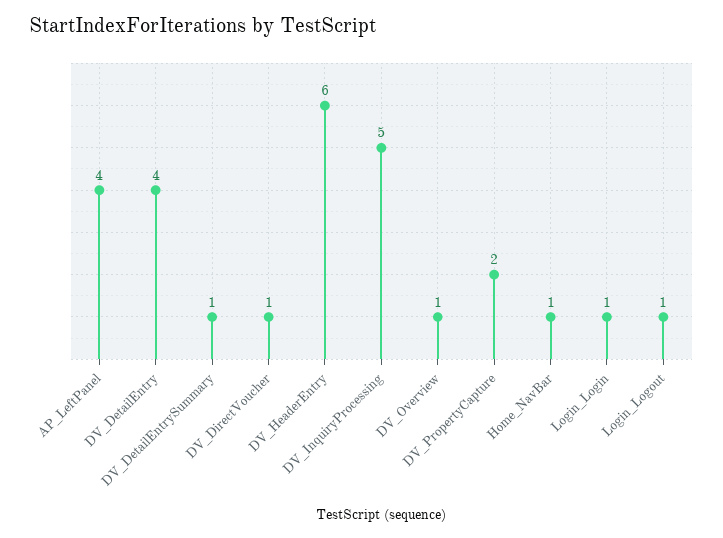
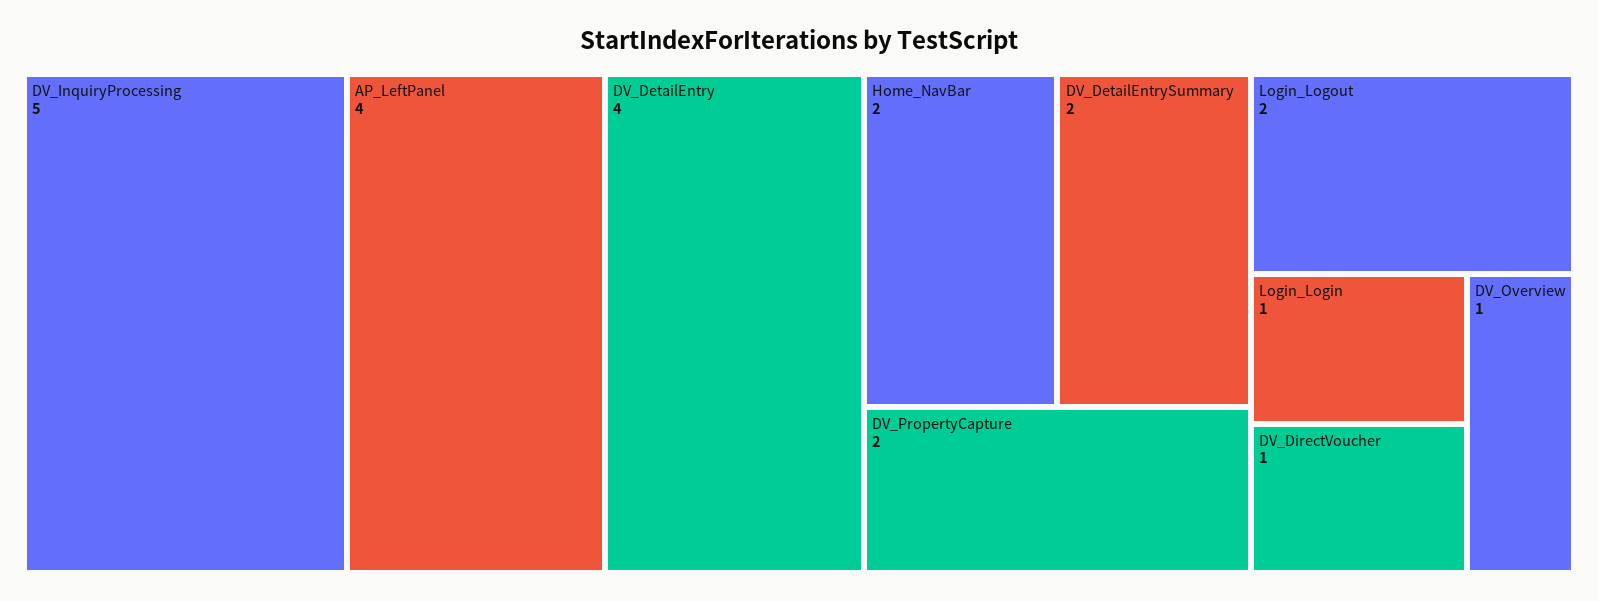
DV_DetailEntrySummary: 1 -> 2
DV_HeaderEntry: 6 -> none
Home_NavBar: 1 -> 2
Login_Logout: 1 -> 2

